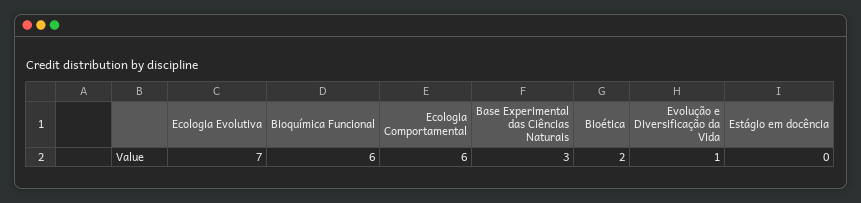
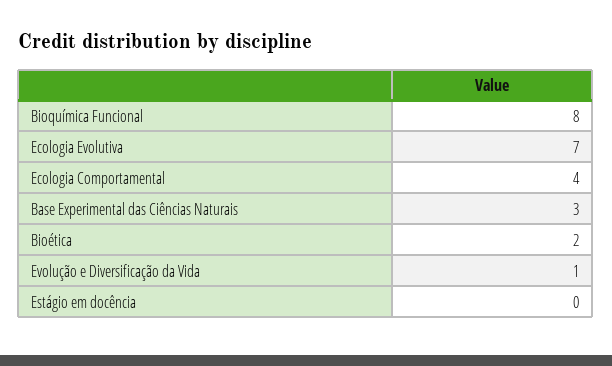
Bioquímica Funcional: 6 -> 8
Ecologia Comportamental: 6 -> 4

